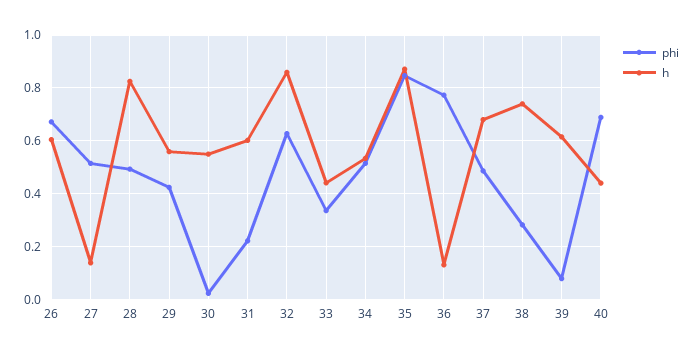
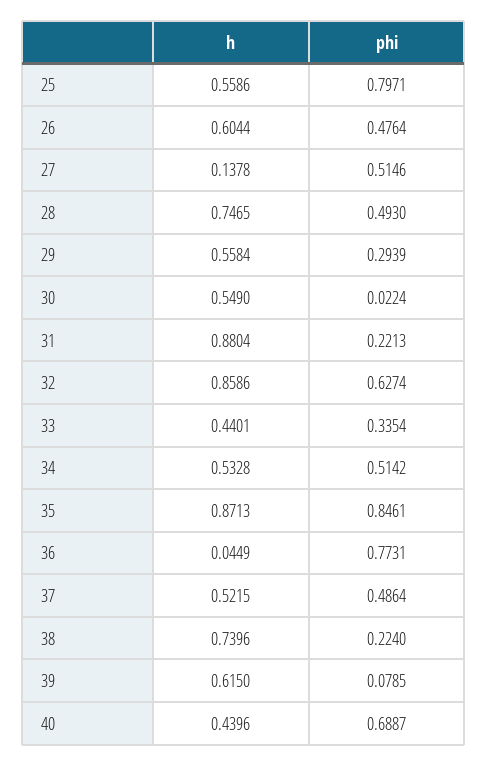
phi, 26: 0.675 -> 0.4764
h, 28: 0.825 -> 0.7465
phi, 29: 0.425 -> 0.2939
h, 31: 0.6 -> 0.8804
h, 36: 0.125 -> 0.0449
h, 37: 0.675 -> 0.5215
phi, 38: 0.275 -> 0.224
h, 25: none -> 0.5586
phi, 25: none -> 0.7971

